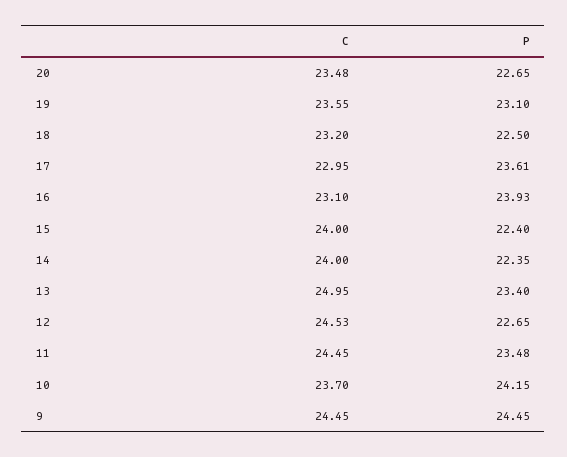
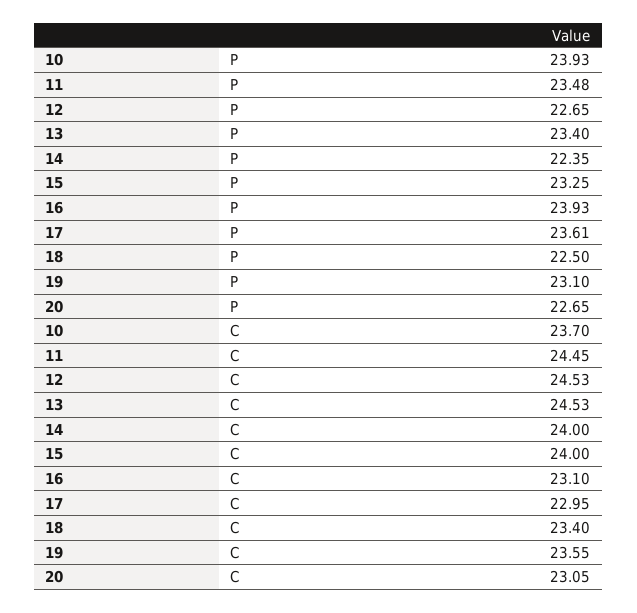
C, 20: 23.48 -> 23.05
C, 18: 23.2 -> 23.4
P, 15: 22.4 -> 23.25
C, 13: 24.95 -> 24.53
P, 10: 24.15 -> 23.93
C, 9: 24.45 -> none
P, 9: 24.45 -> none

